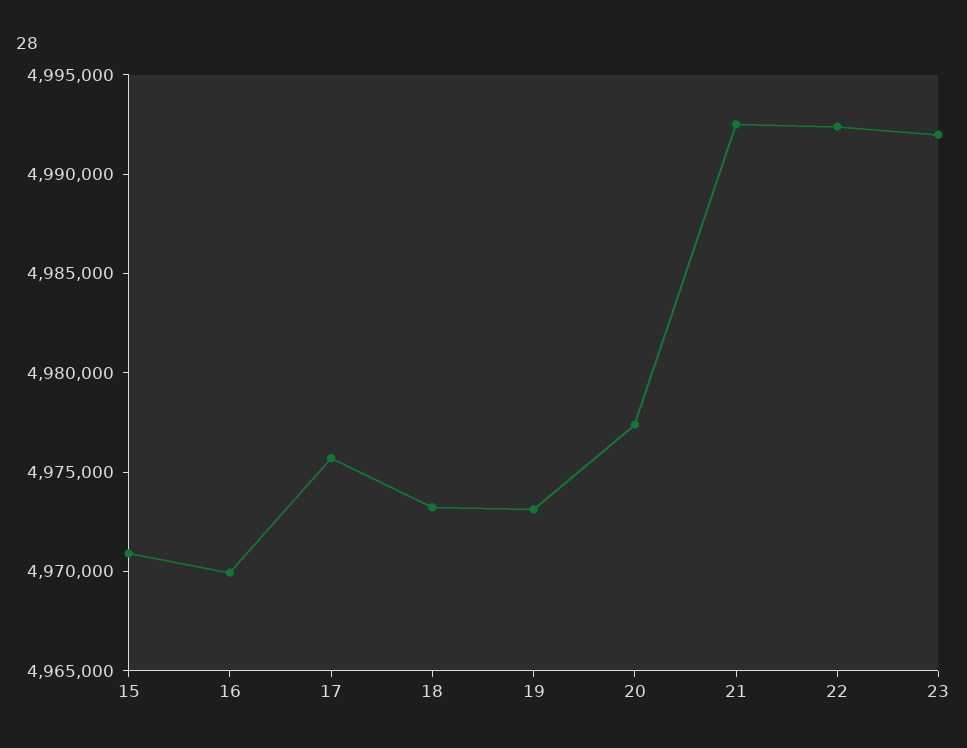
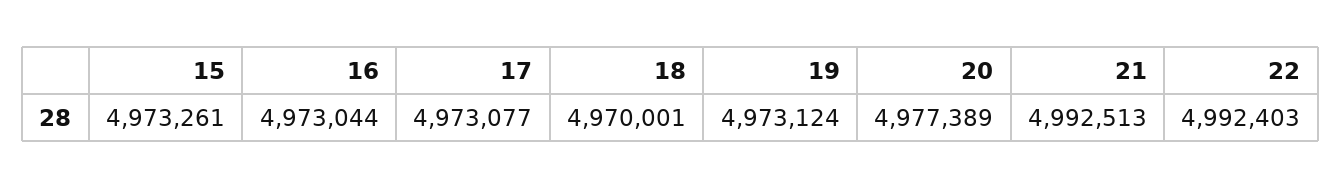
15: 4971000 -> 4973261
16: 4970000 -> 4973044
17: 4976000 -> 4973077
18: 4973000 -> 4970001
23: 4992000 -> none

